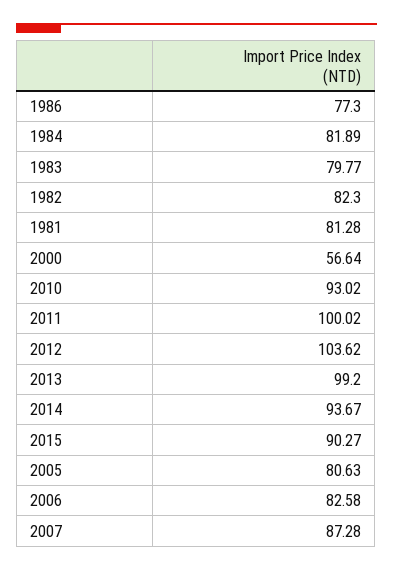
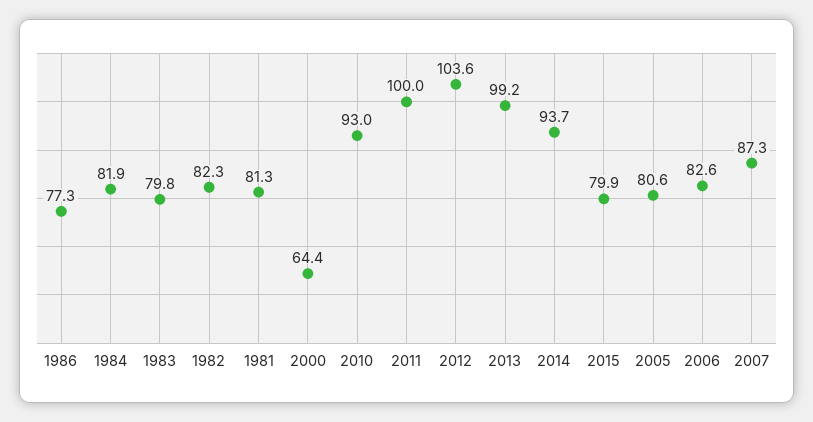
2000: 56.64 -> 64.4
2015: 90.27 -> 79.9

